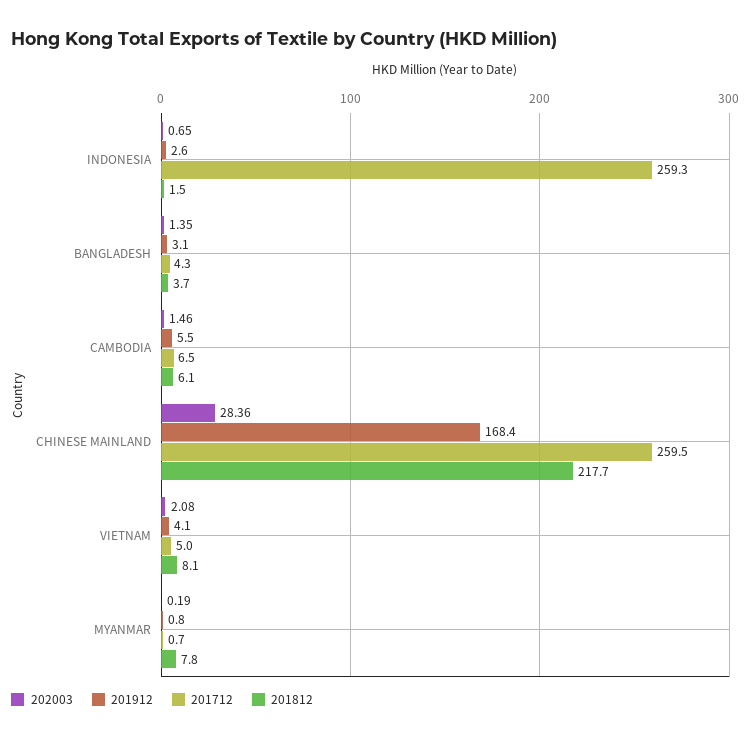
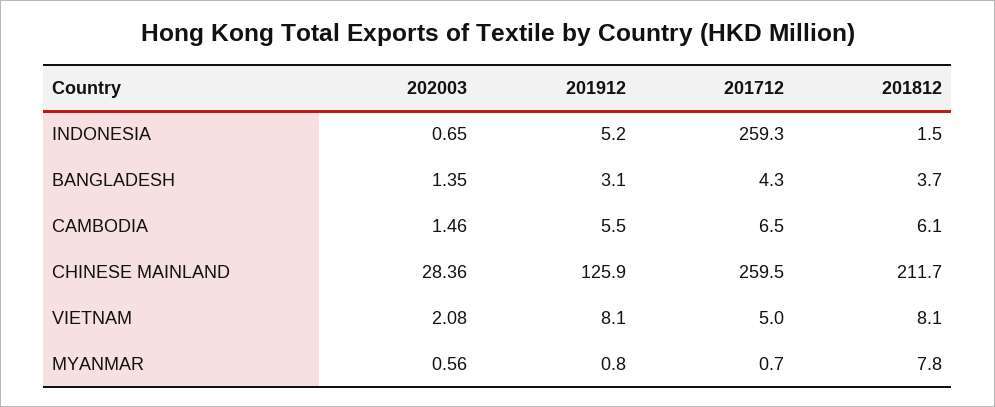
201912, INDONESIA: 2.6 -> 5.2
201912, CHINESE MAINLAND: 168.4 -> 125.9
201812, CHINESE MAINLAND: 217.7 -> 211.7
201912, VIETNAM: 4.1 -> 8.1
202003, MYANMAR: 0.19 -> 0.56

